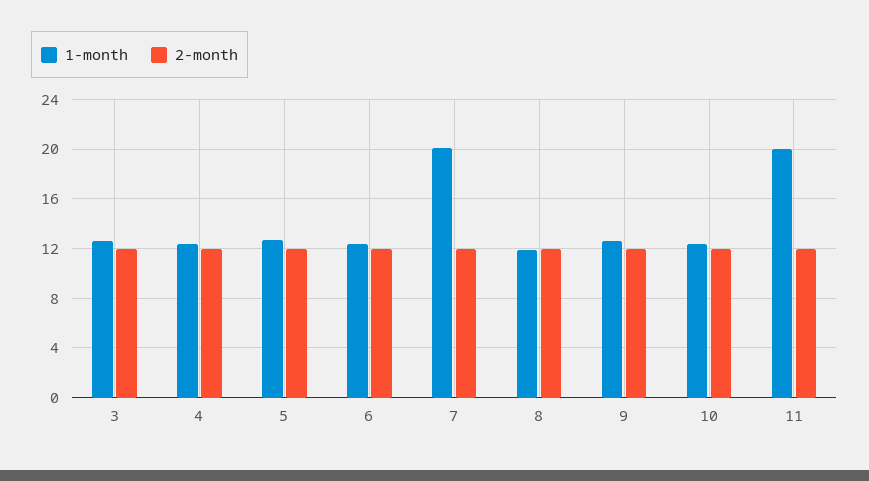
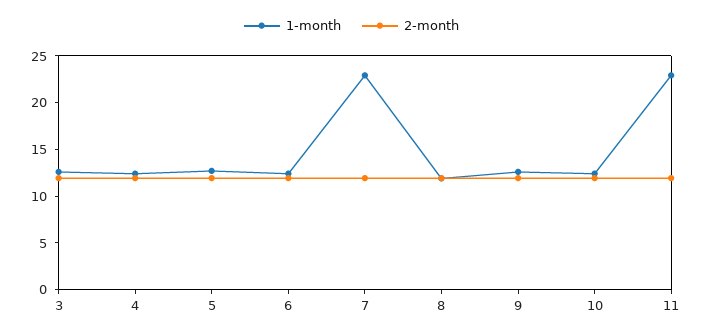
1-month, 7: 20 -> 23
1-month, 11: 20 -> 23

